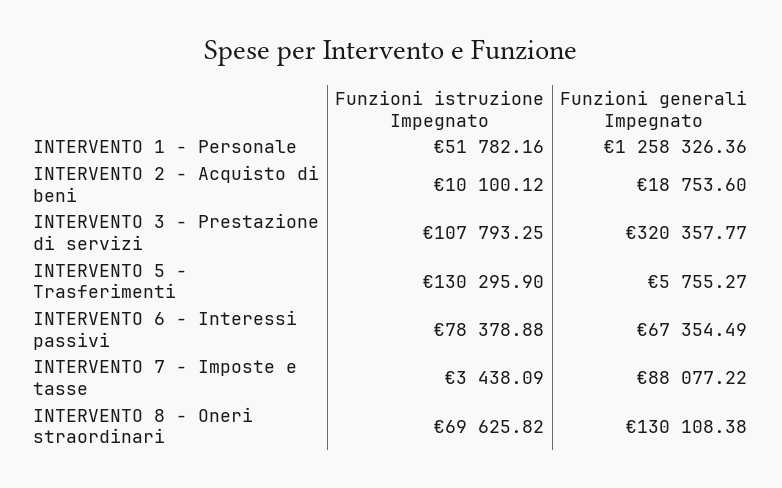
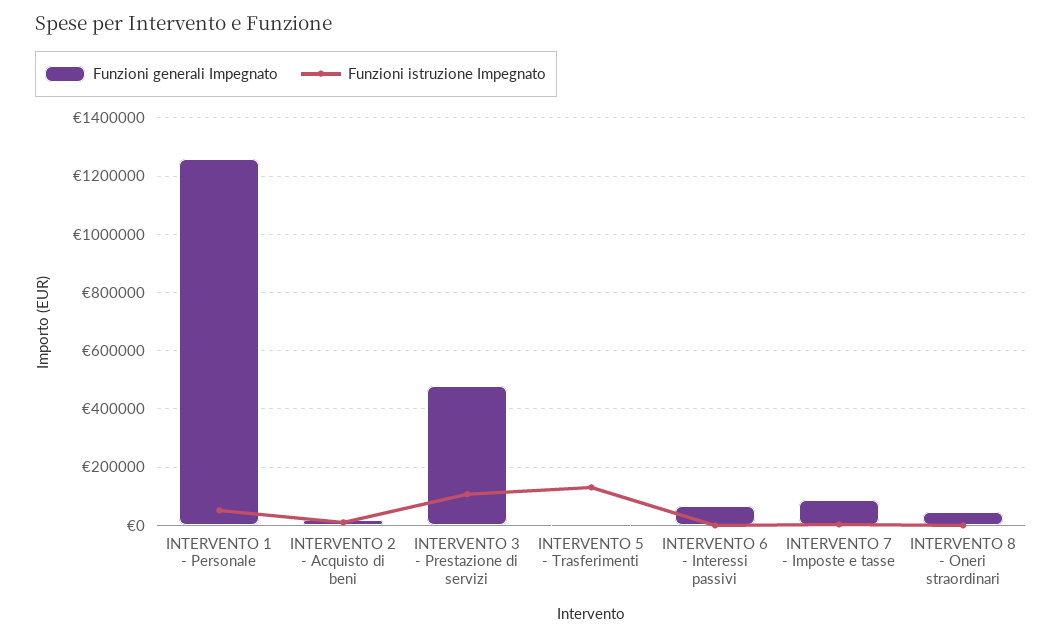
Funzioni generali Impegnato, INTERVENTO 3 - Prestazione di servizi: 320357.77 -> 475000
Funzioni istruzione Impegnato, INTERVENTO 6 - Interessi passivi: 78378.88 -> 0
Funzioni istruzione Impegnato, INTERVENTO 8 - Oneri straordinari: 69625.82 -> 0
Funzioni generali Impegnato, INTERVENTO 8 - Oneri straordinari: 130108.38 -> 50000

